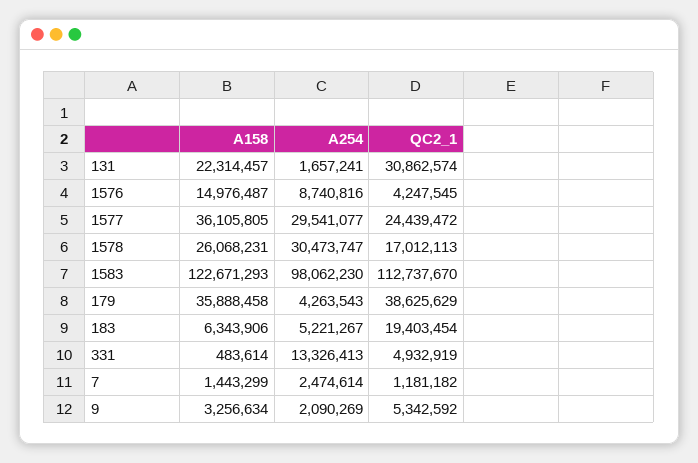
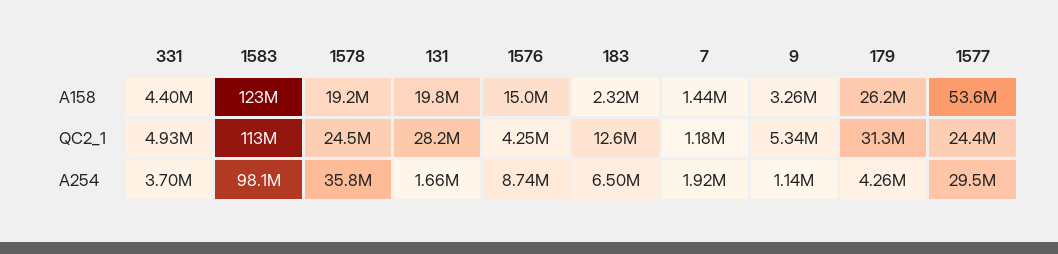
A158, 131: 22314457 -> 19800000
QC2_1, 131: 30862574 -> 28200000
A158, 1577: 36105805 -> 53600000
A158, 1578: 26068231 -> 19200000
A254, 1578: 30473747 -> 35800000
QC2_1, 1578: 17012113 -> 24500000
A158, 179: 35888458 -> 26200000
QC2_1, 179: 38625629 -> 31300000
A158, 183: 6343906 -> 2320000
A254, 183: 5221267 -> 6500000
QC2_1, 183: 19403454 -> 12600000
A158, 331: 483614 -> 4400000
A254, 331: 13326413 -> 3700000
A254, 7: 2474614 -> 1920000
A254, 9: 2090269 -> 1140000

